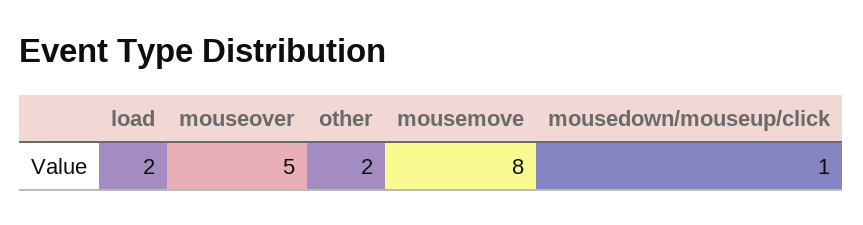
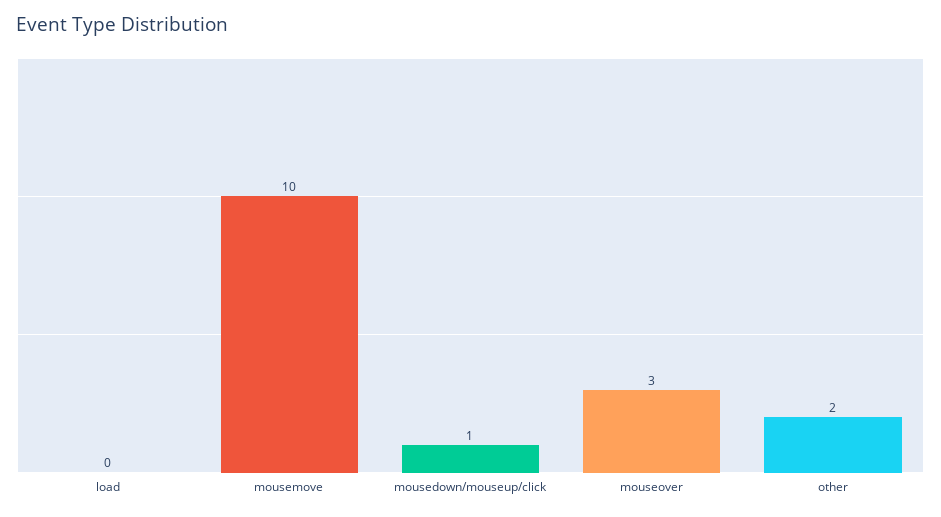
load: 2 -> 0
mouseover: 5 -> 3
mousemove: 8 -> 10

